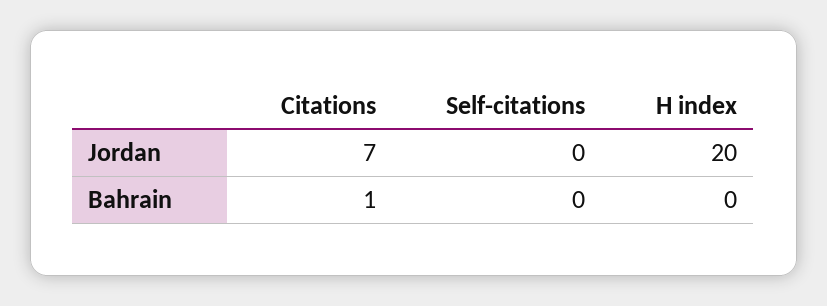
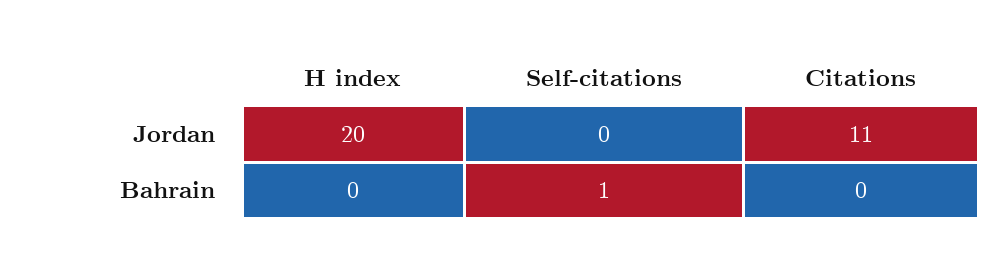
Citations, Jordan: 7 -> 11
Citations, Bahrain: 1 -> 0
Self-citations, Bahrain: 0 -> 1

